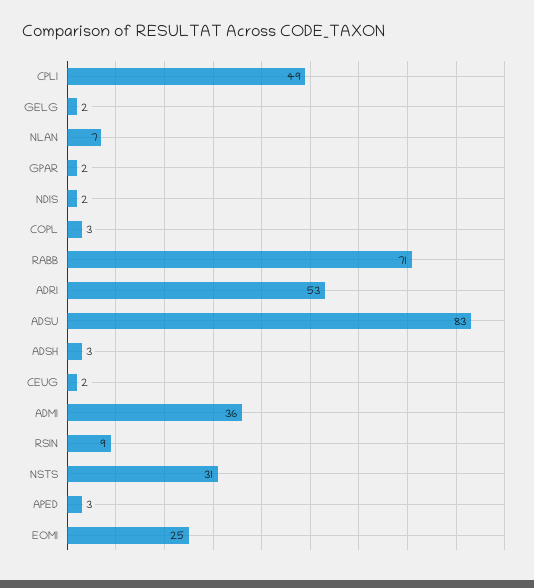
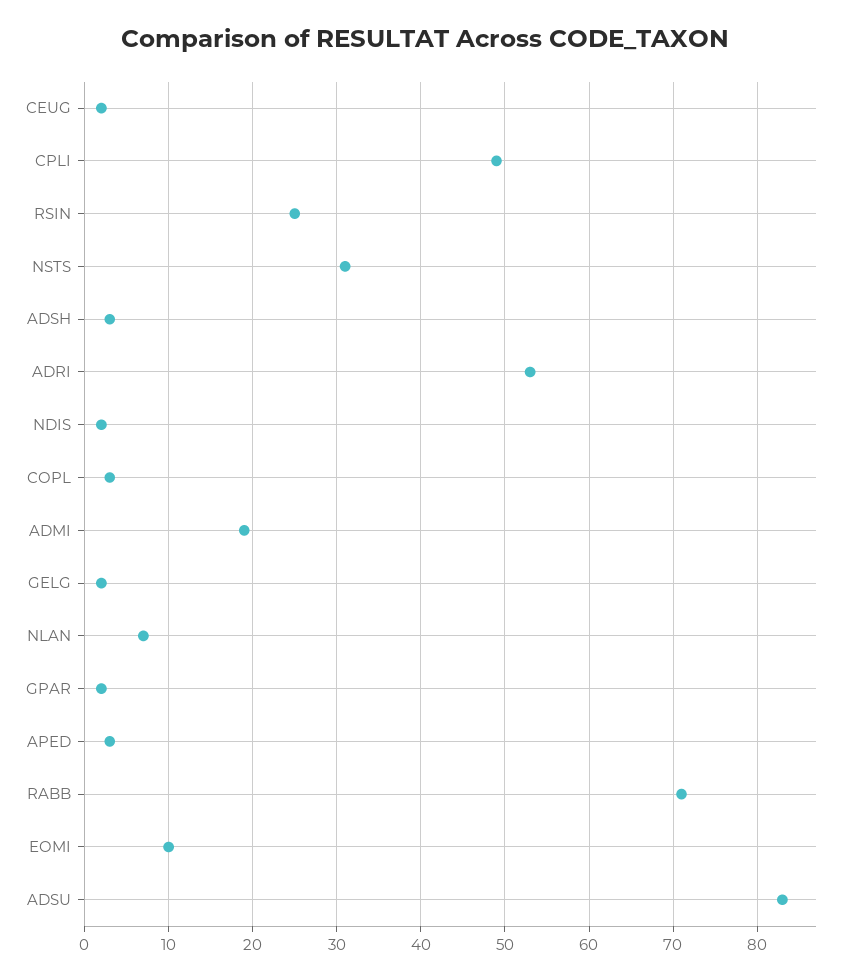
ADMI: 36 -> 19
RSIN: 9 -> 25
EOMI: 25 -> 10

